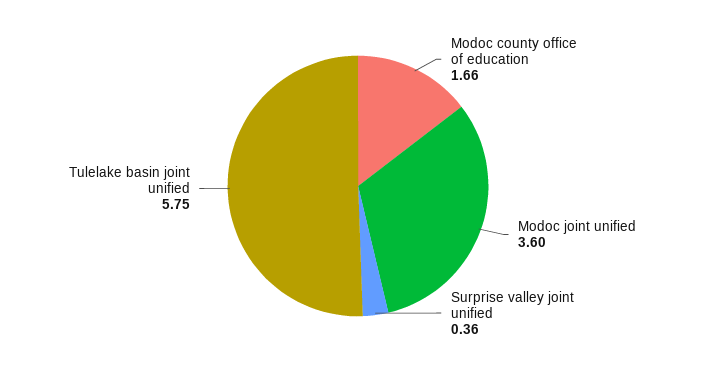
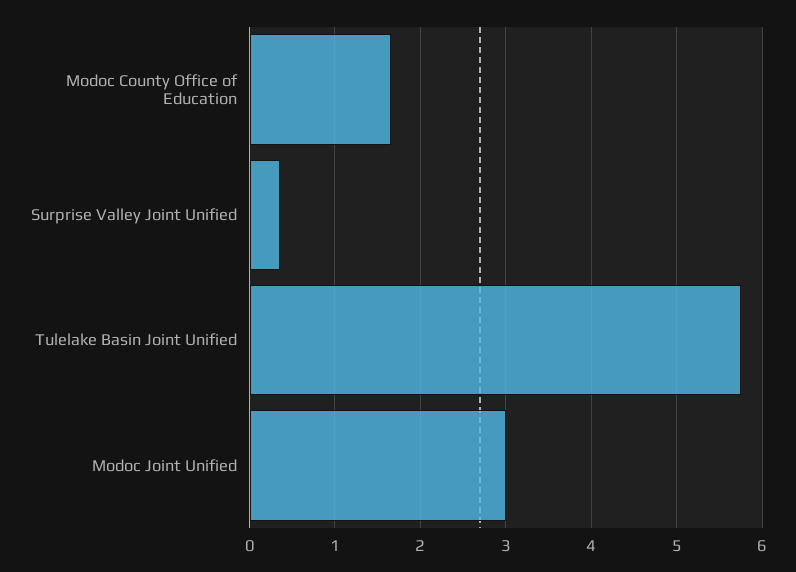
Modoc joint unified: 3.6 -> 3

